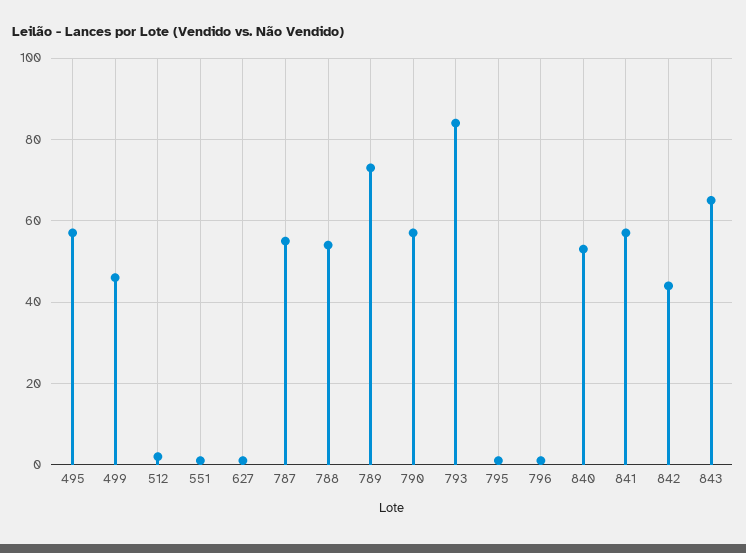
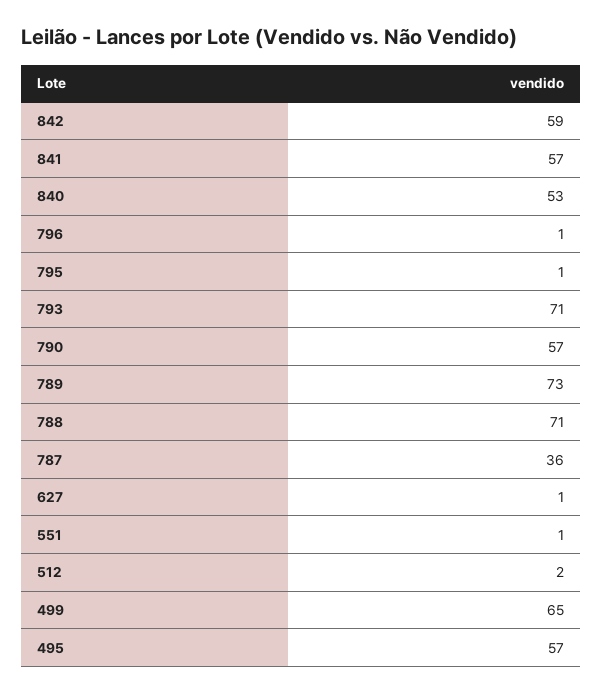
499: 45 -> 65
787: 55 -> 36
788: 55 -> 71
793: 85 -> 71
842: 45 -> 59
843: 65 -> none

